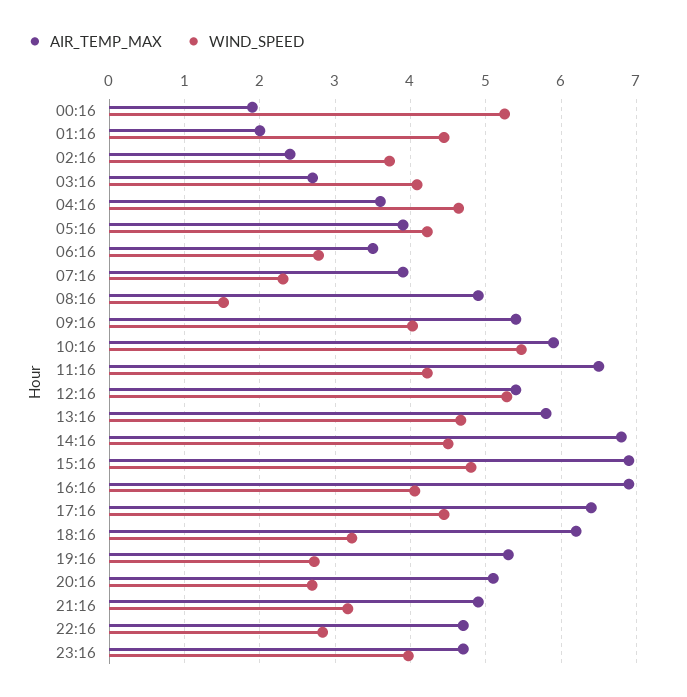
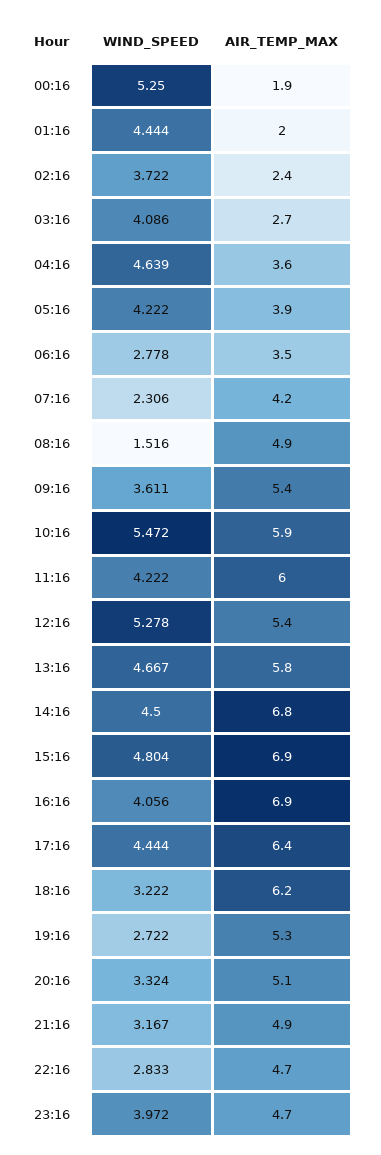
AIR_TEMP_MAX, 07:16: 3.9 -> 4.2
WIND_SPEED, 09:16: 4 -> 3.611
AIR_TEMP_MAX, 11:16: 6.5 -> 6
WIND_SPEED, 20:16: 2.7 -> 3.324

